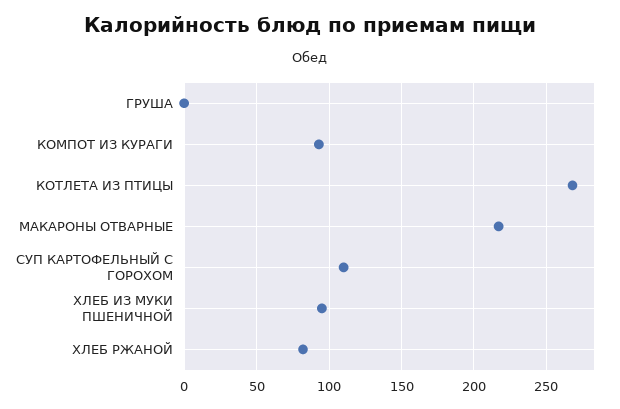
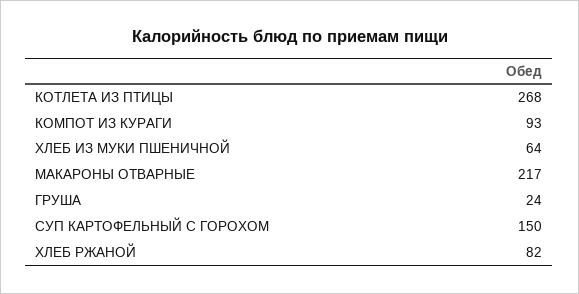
ГРУША: 0 -> 24
СУП КАРТОФЕЛЬНЫЙ С ГОРОХОМ: 110 -> 150
ХЛЕБ ИЗ МУКИ ПШЕНИЧНОЙ: 95 -> 64

